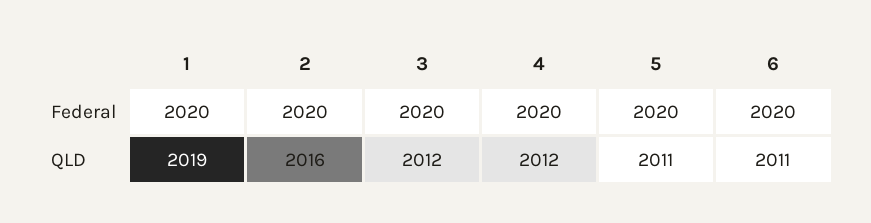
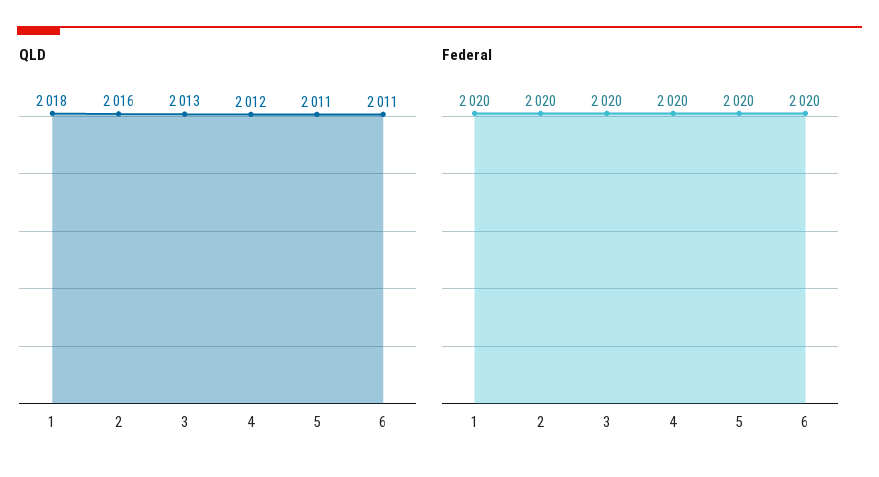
QLD, 1: 2019 -> 2018
QLD, 3: 2012 -> 2013

